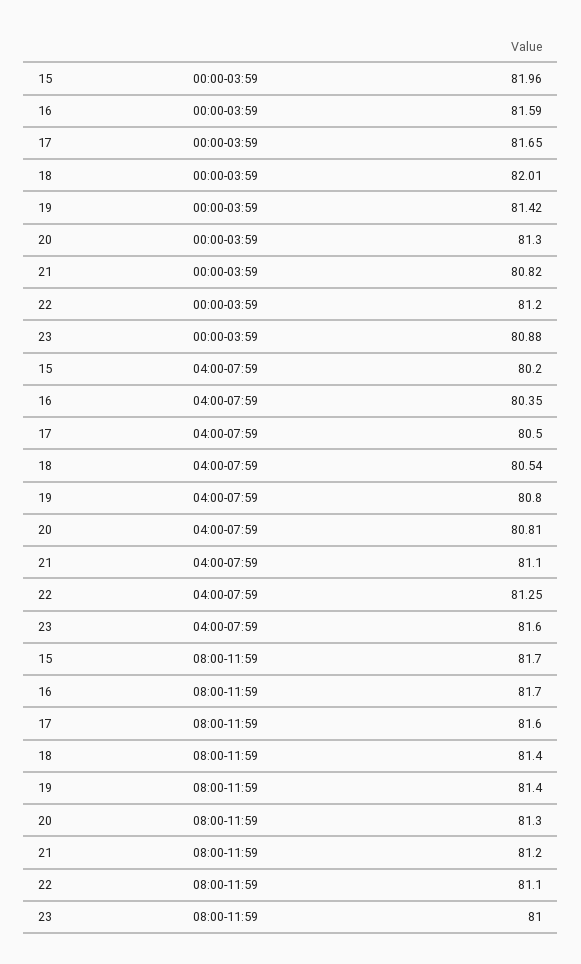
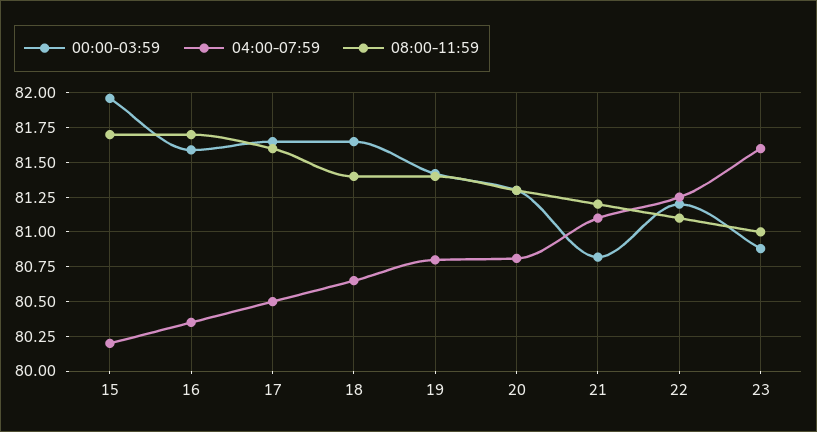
00:00-03:59, 18: 82.01 -> 81.65
04:00-07:59, 18: 80.54 -> 80.65

